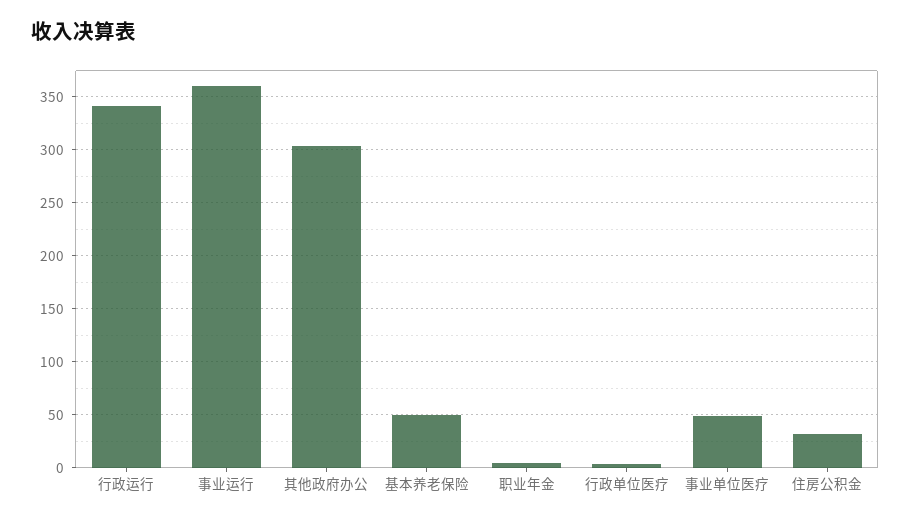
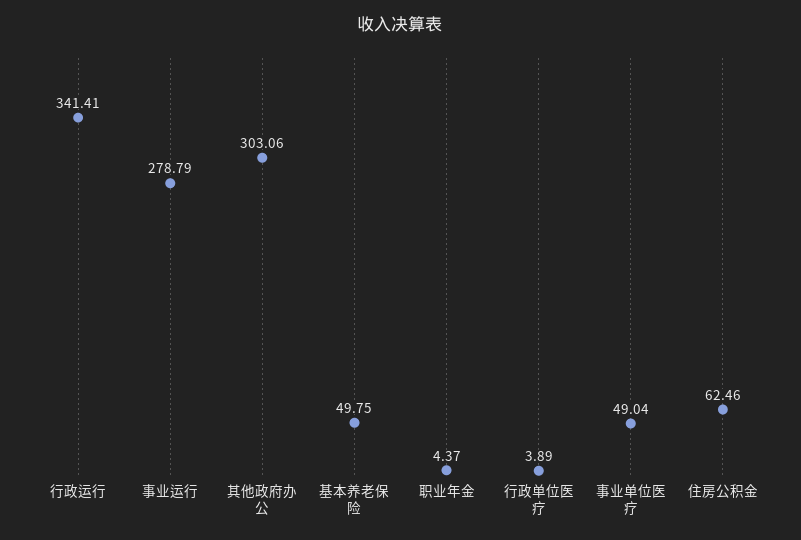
事业运行: 360 -> 278.79
住房公积金: 30 -> 62.46

